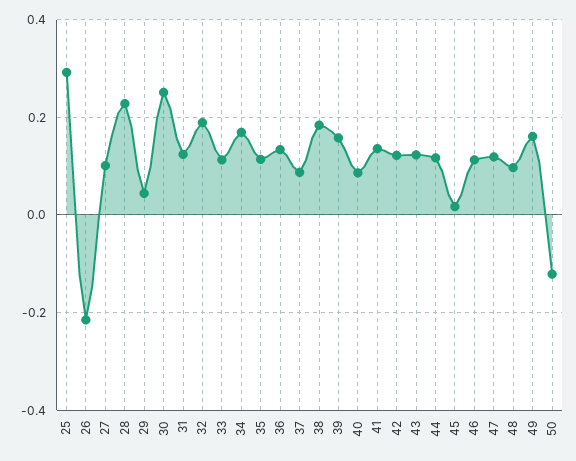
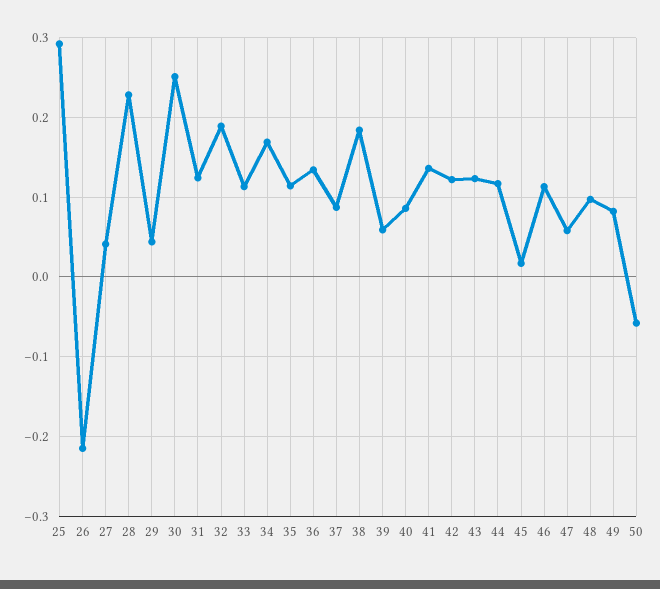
27: 0.1 -> 0.04
39: 0.16 -> 0.06
47: 0.12 -> 0.06
49: 0.16 -> 0.08
50: -0.12 -> -0.06

